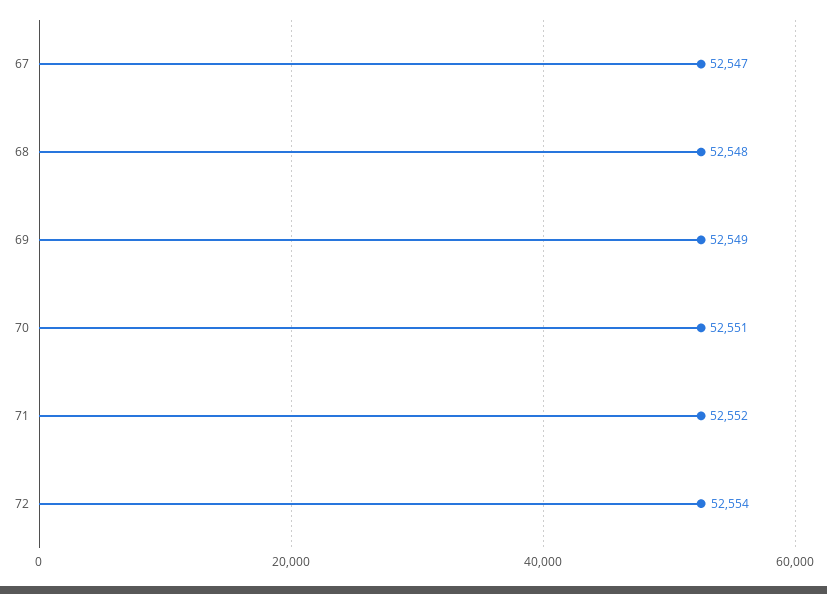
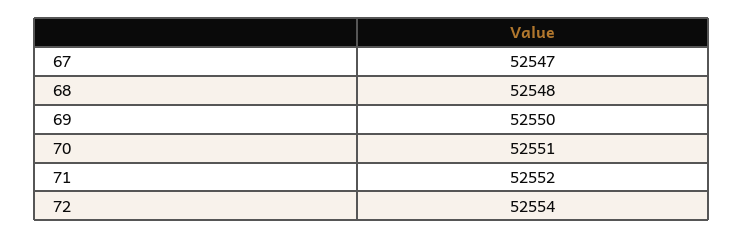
69: 52549 -> 52550

